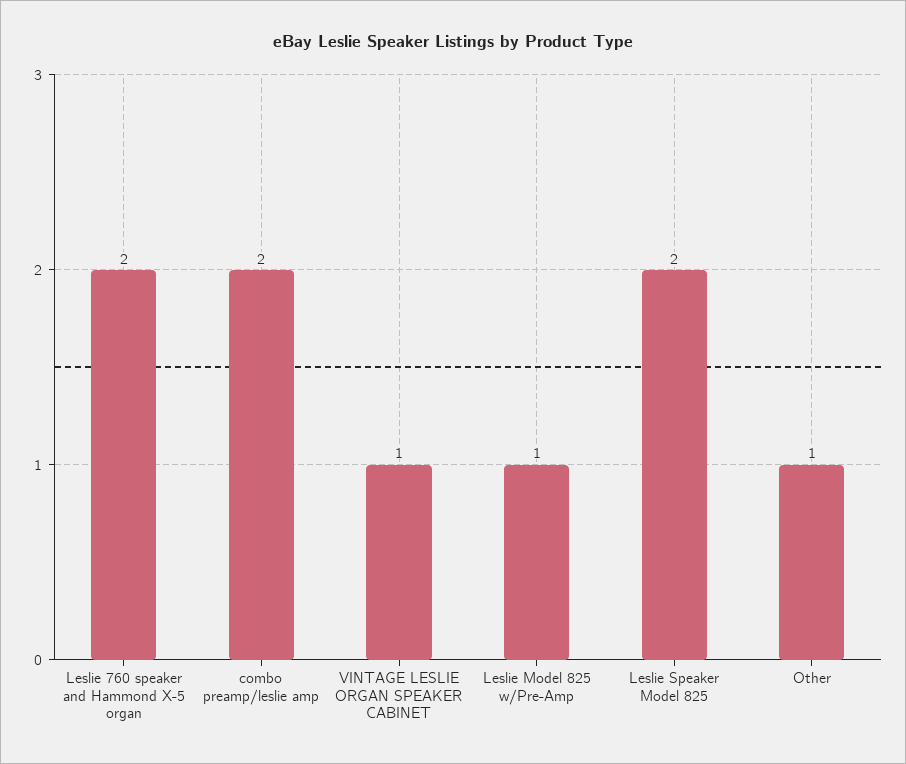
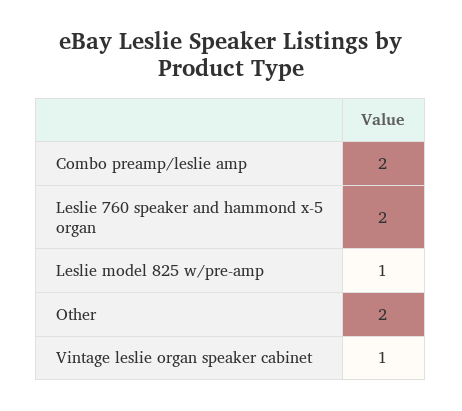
Leslie Speaker Model 825: 2 -> none
Other: 1 -> 2

